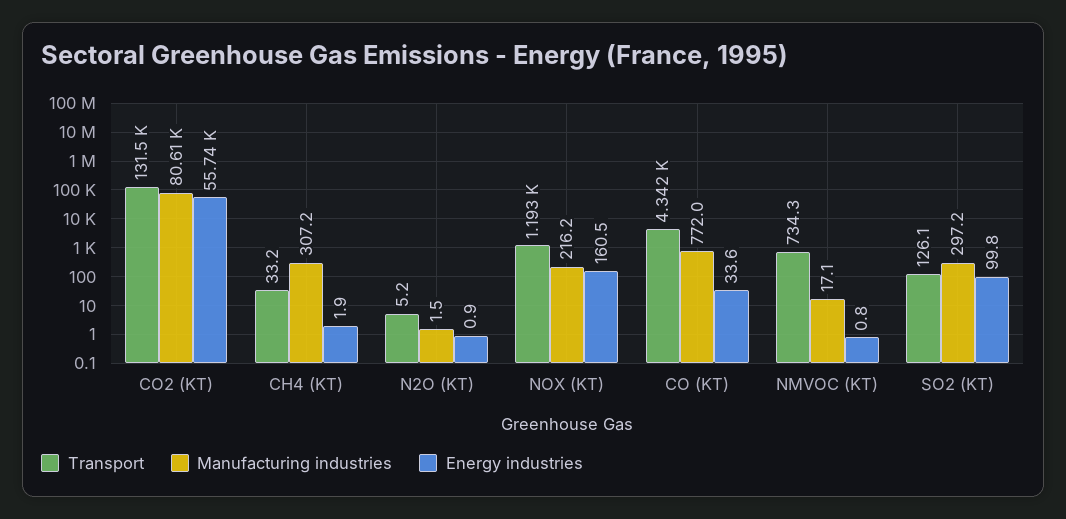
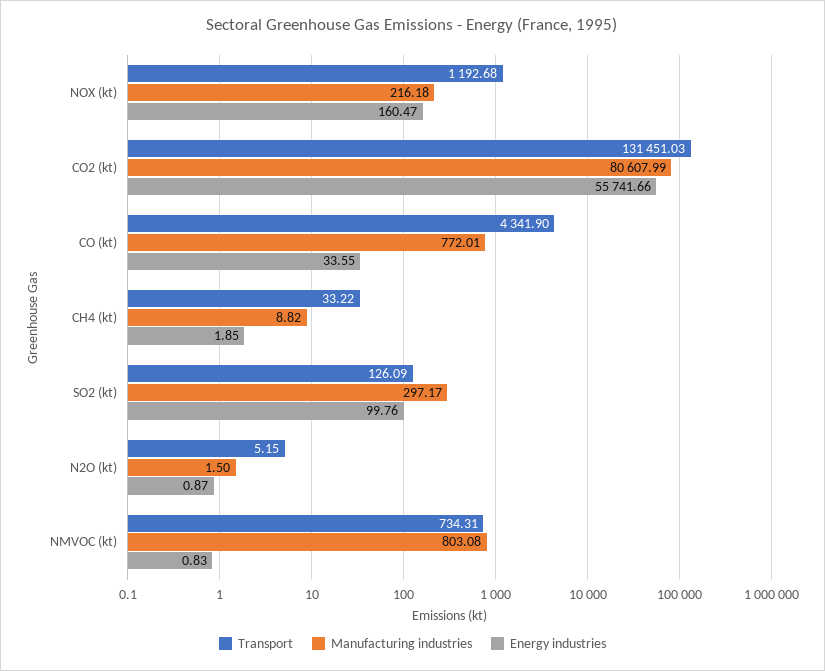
Manufacturing industries, CH4 (KT): 307.2 -> 8.82
Manufacturing industries, NMVOC (KT): 17.1 -> 803.08

